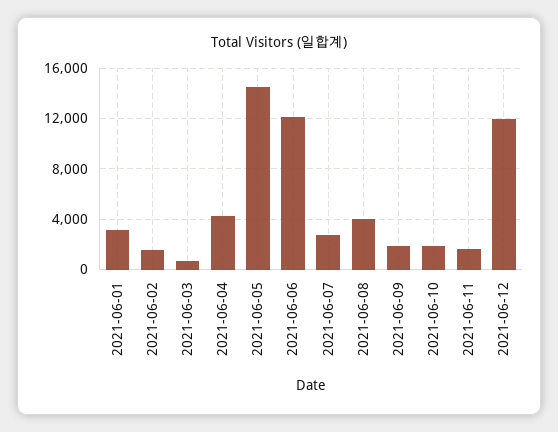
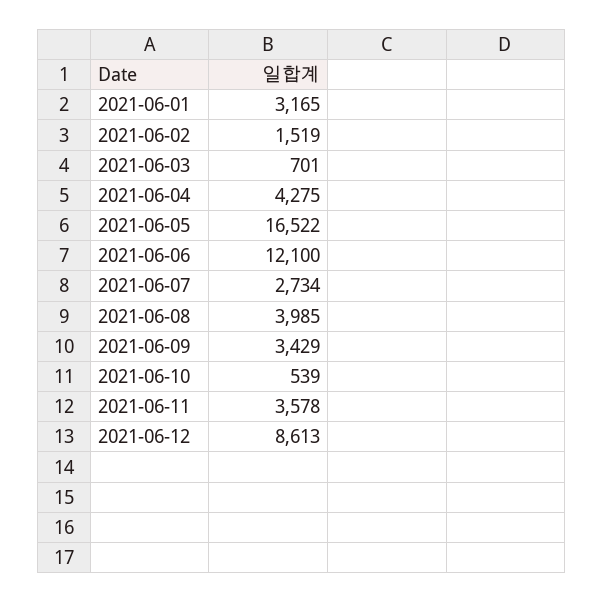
2021-06-05: 14500 -> 16522
2021-06-09: 2000 -> 3429
2021-06-10: 2000 -> 539
2021-06-11: 1500 -> 3578
2021-06-12: 12000 -> 8613

